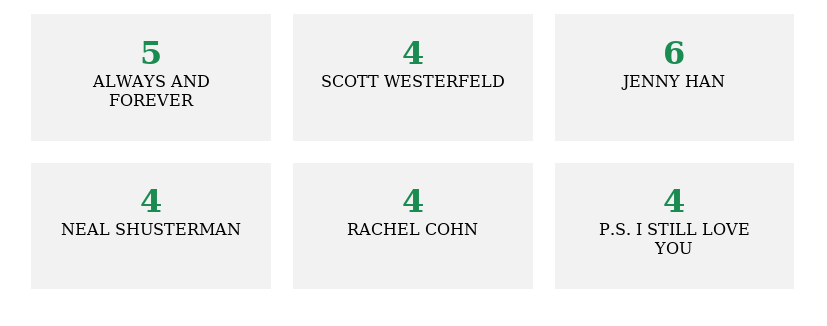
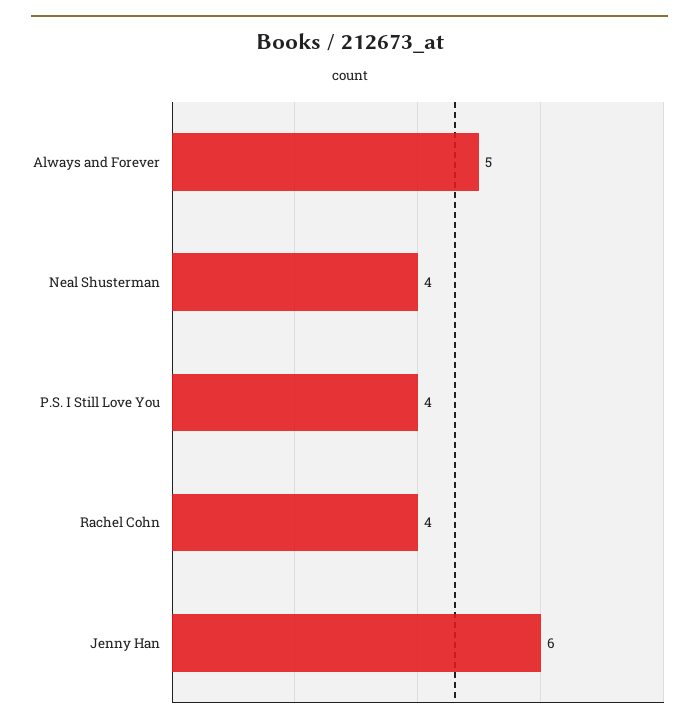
SCOTT WESTERFELD: 4 -> none

